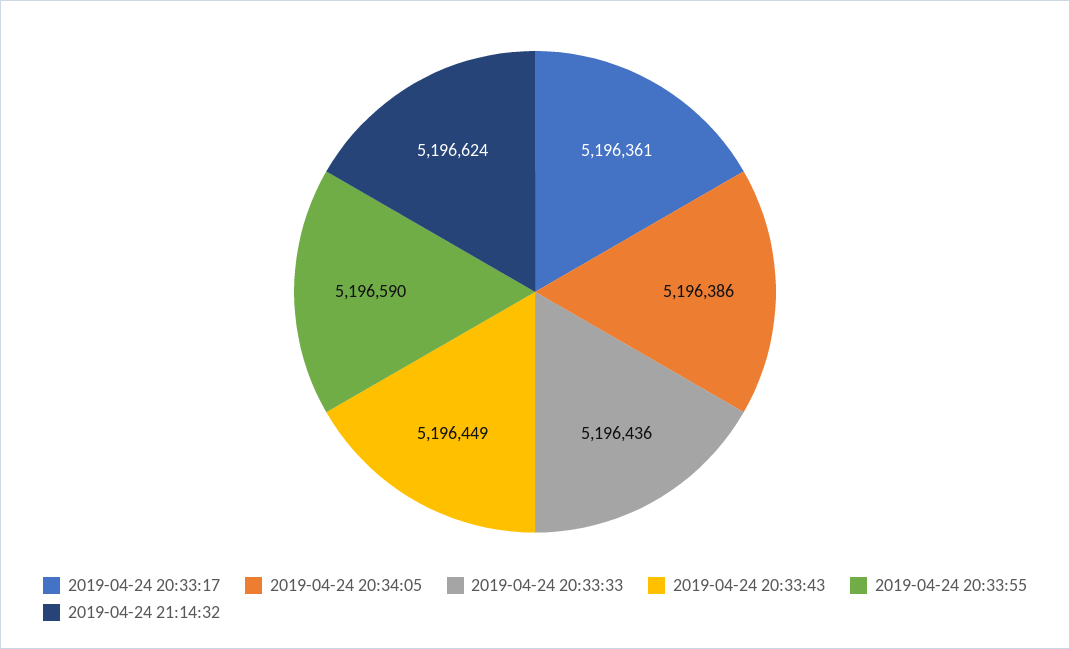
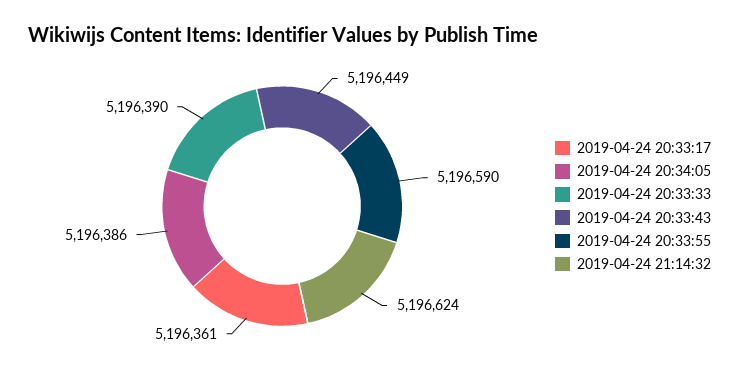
2019-04-24 20:33:33: 5196436 -> 5196390

